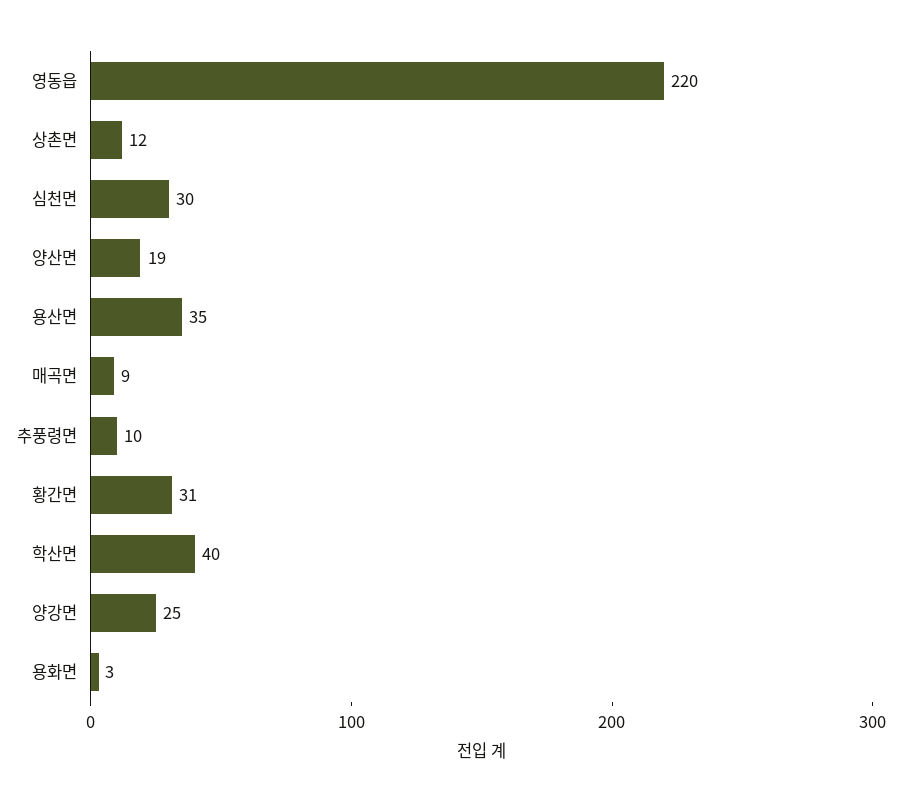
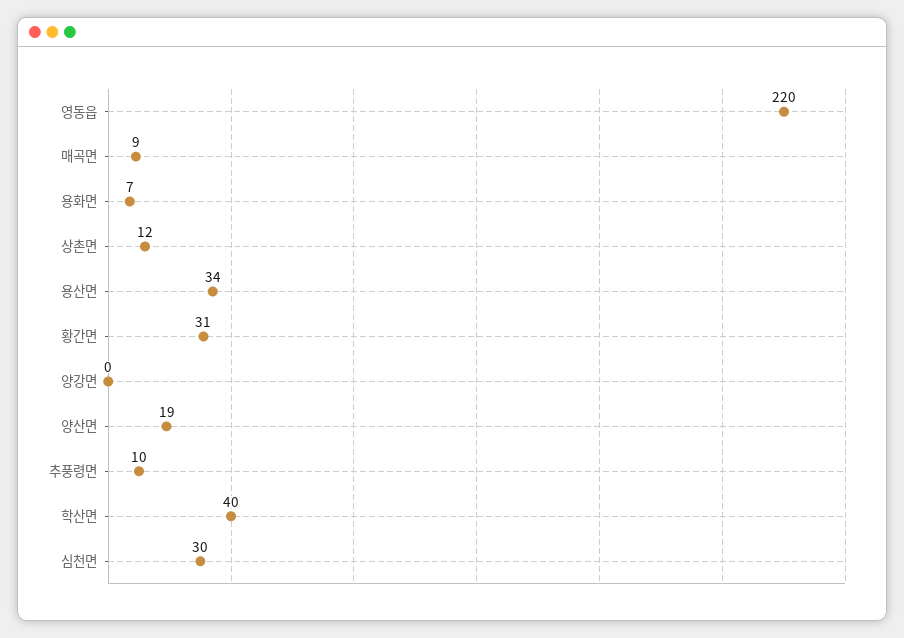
용산면: 35 -> 34
양강면: 25 -> 0
용화면: 3 -> 7

